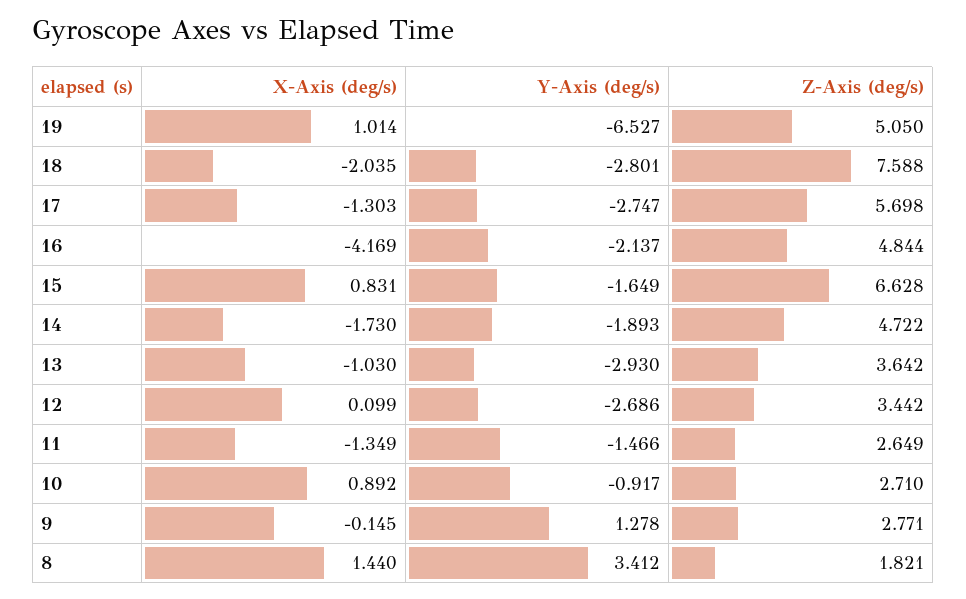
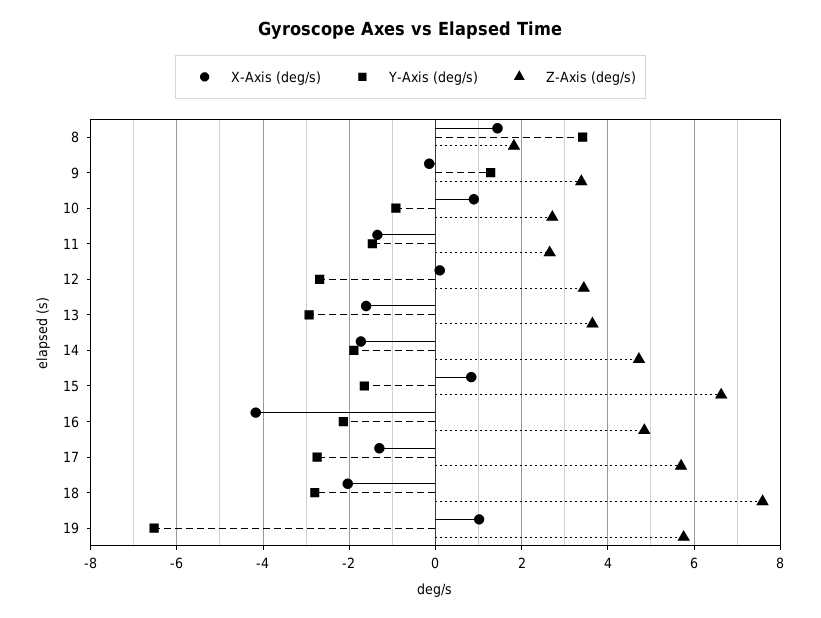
Z-Axis (deg/s), 19: 5.05 -> 5.8
X-Axis (deg/s), 13: -1.03 -> -1.6
Z-Axis (deg/s), 9: 2.771 -> 3.4

